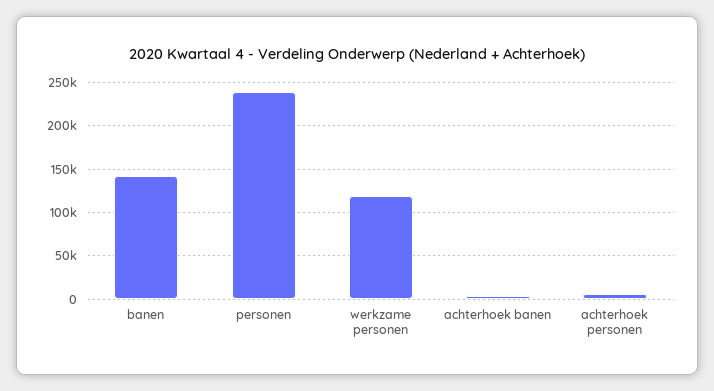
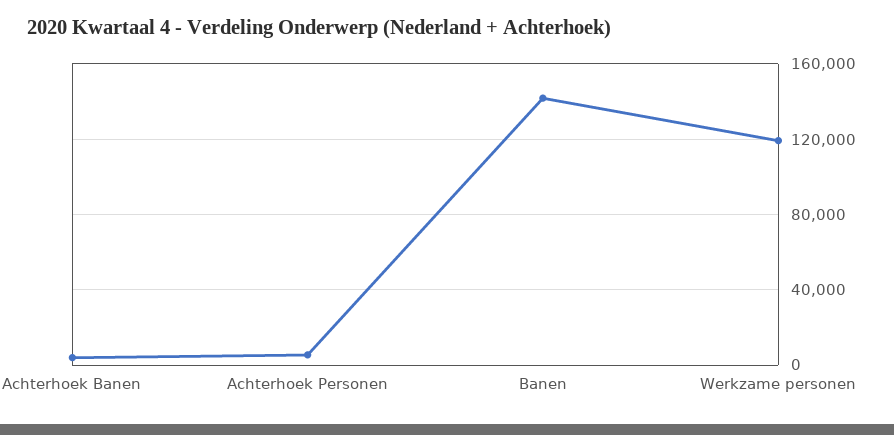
personen: 240000 -> none

